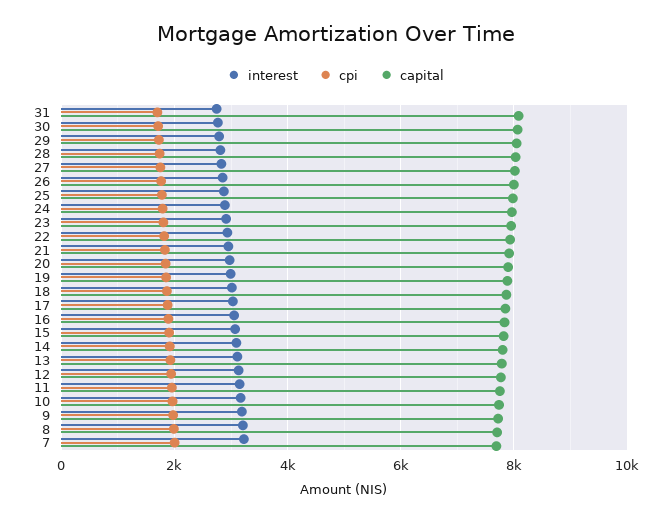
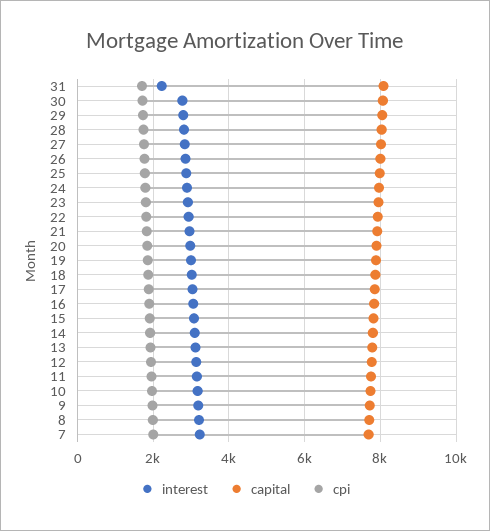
interest, 31: 2800 -> 2200

